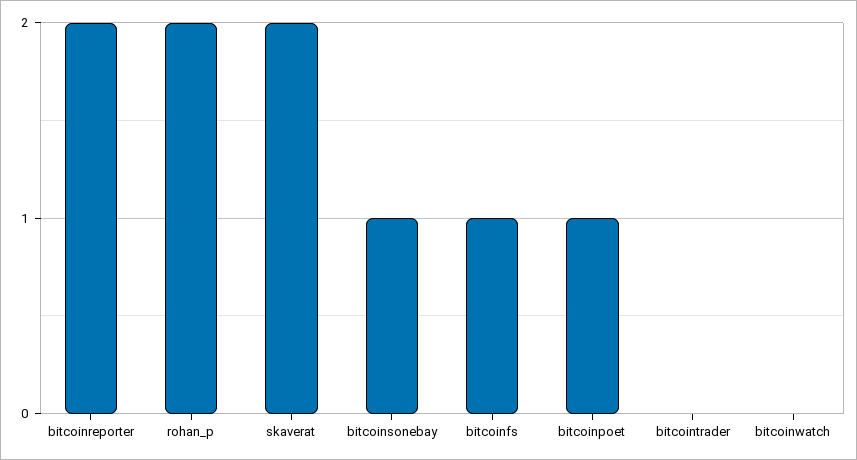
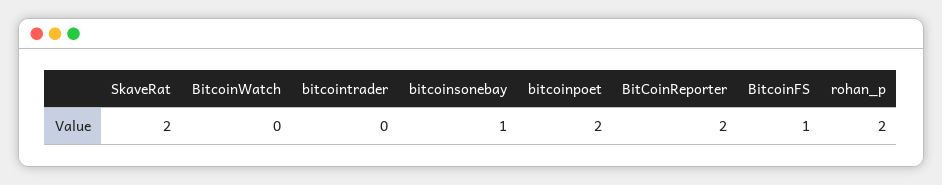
bitcoinpoet: 1 -> 2

